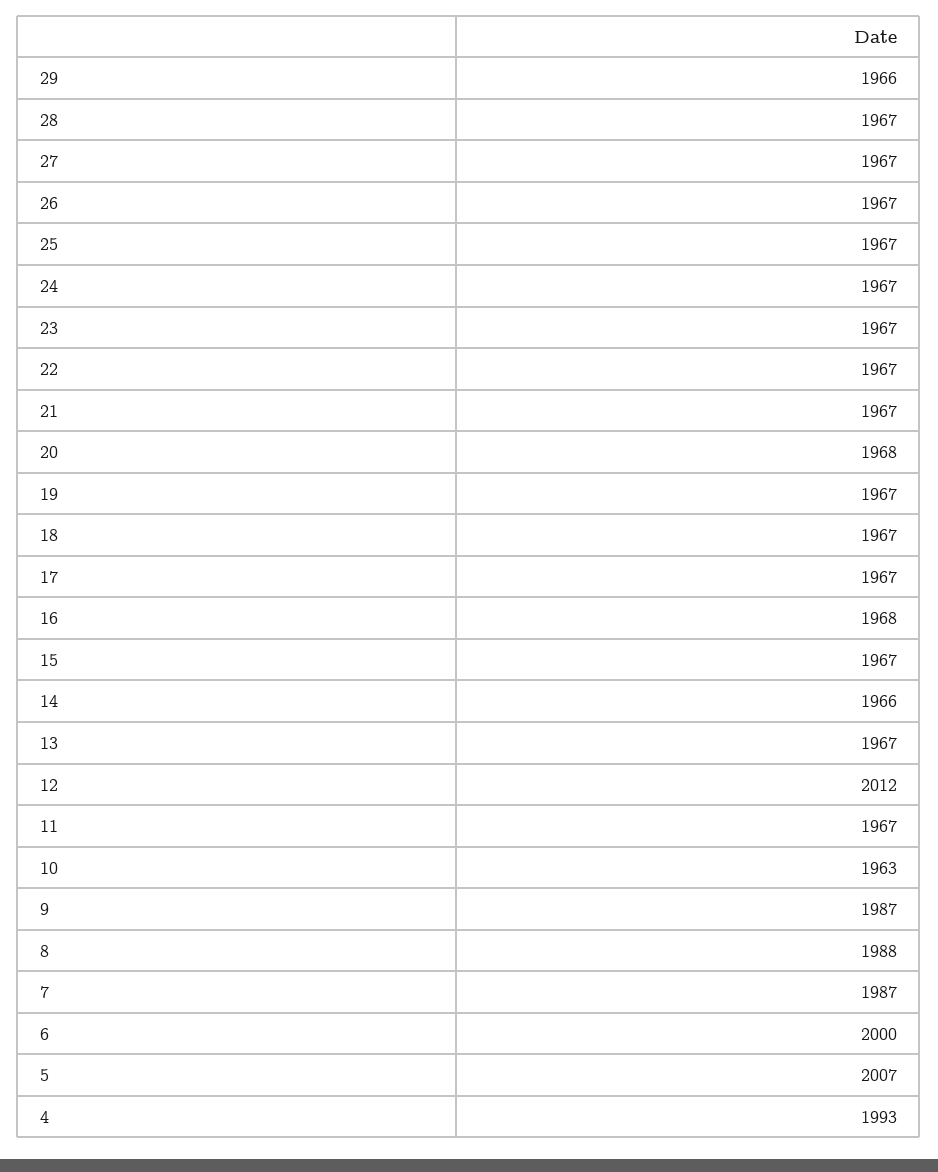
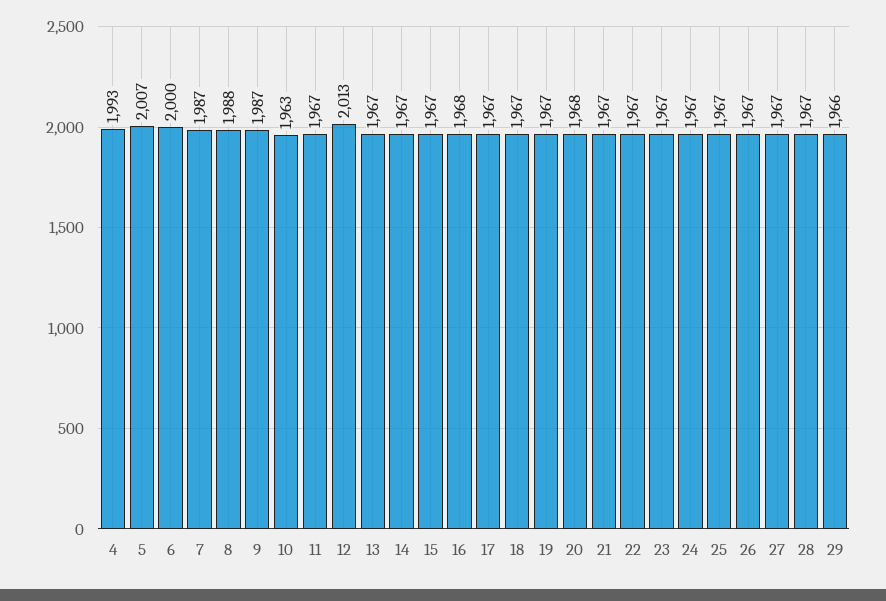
14: 1966 -> 1967
12: 2012 -> 2013

